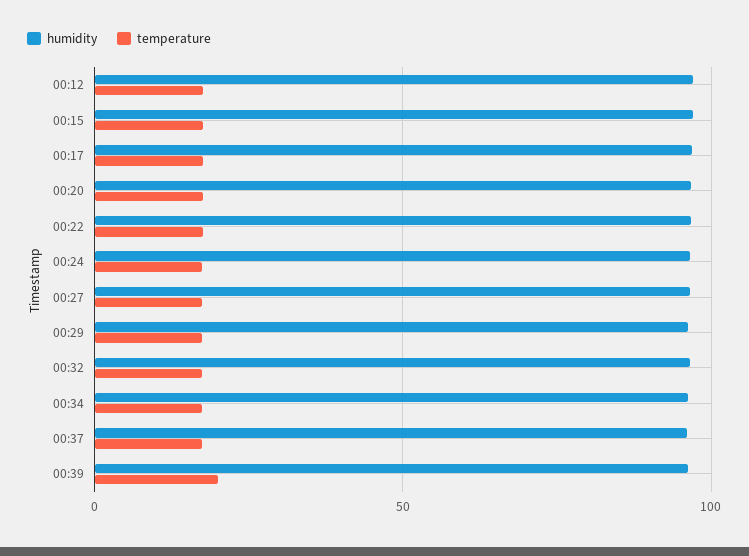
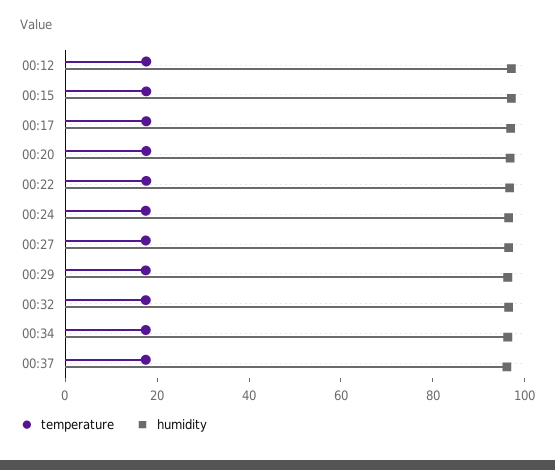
humidity, 00:39: 95 -> none
temperature, 00:39: 20 -> none

